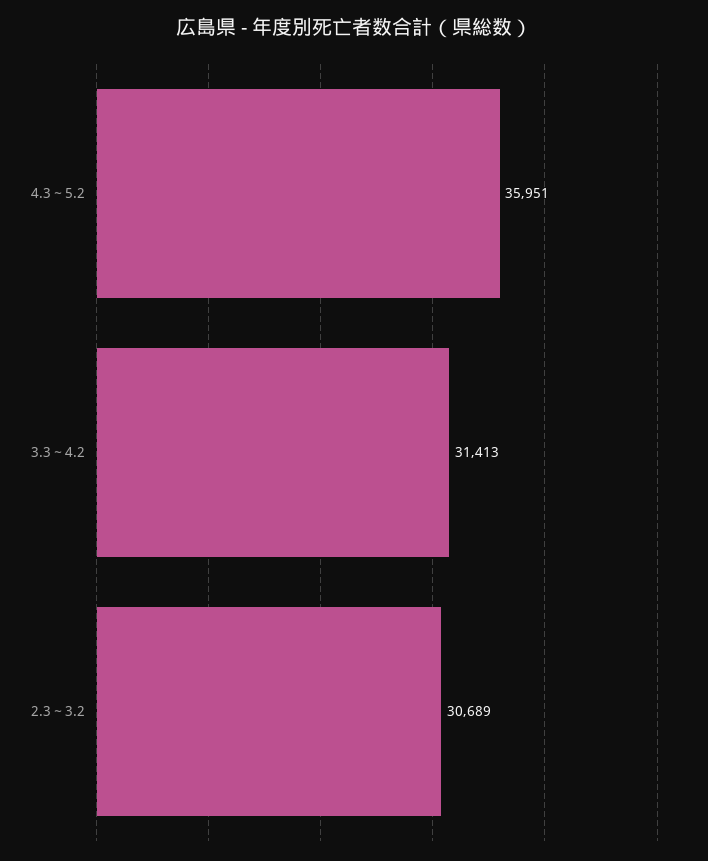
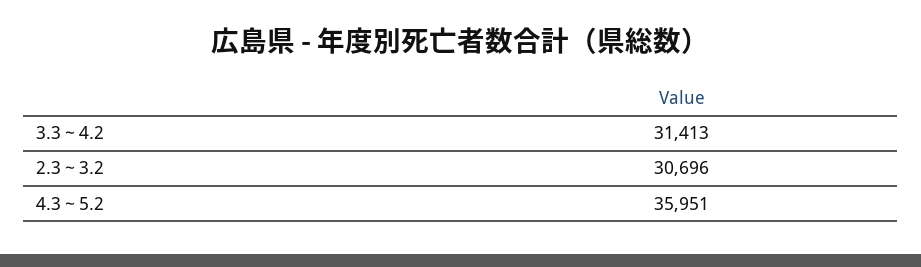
2.3～3.2: 30689 -> 30696

